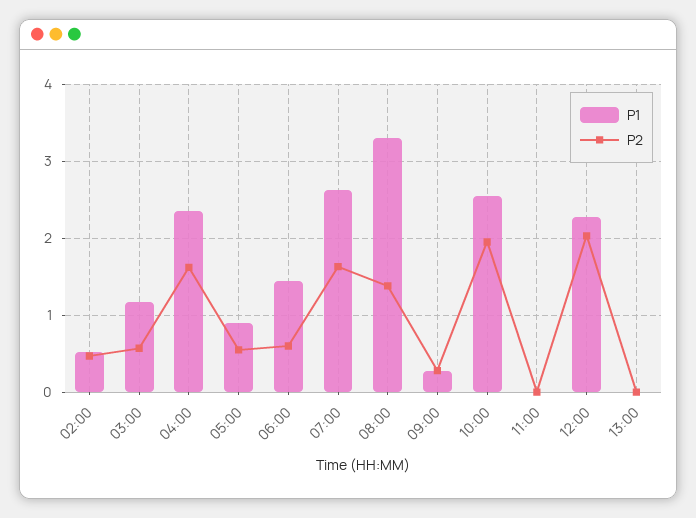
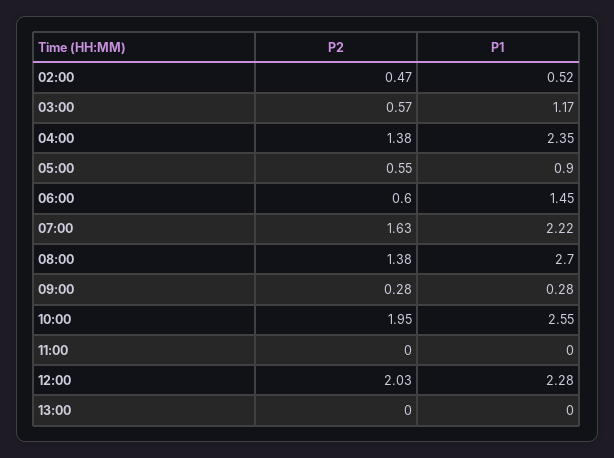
P2, 04:00: 1.6 -> 1.38
P1, 07:00: 2.6 -> 2.22
P1, 08:00: 3.3 -> 2.7

